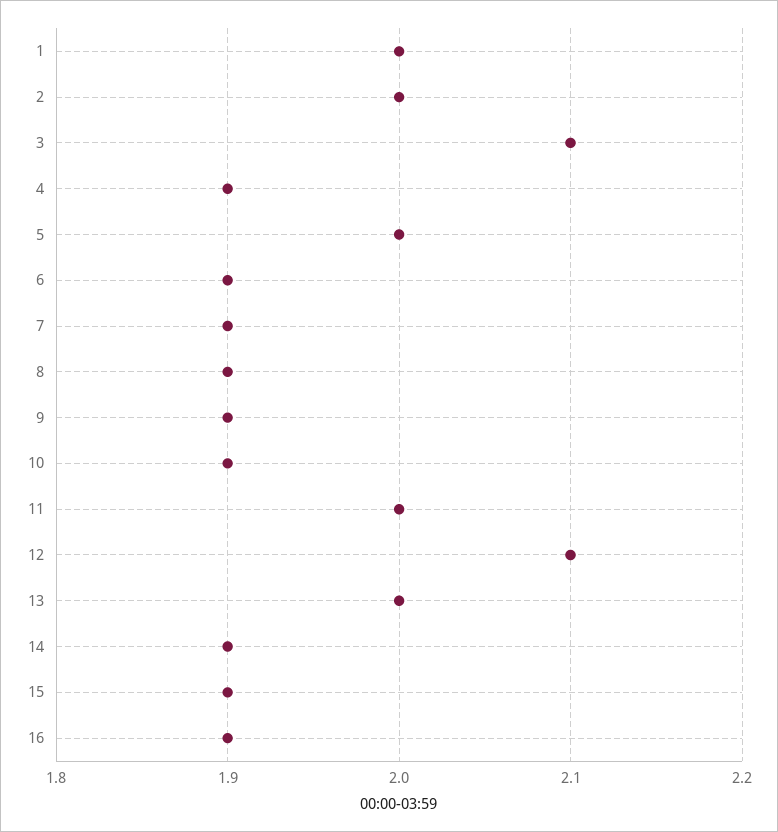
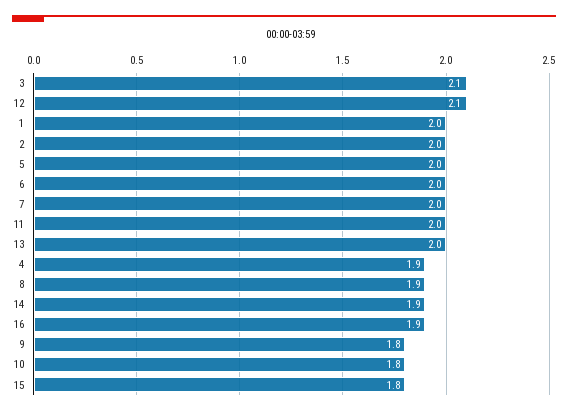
6: 1.9 -> 2
7: 1.9 -> 2
9: 1.9 -> 1.8
10: 1.9 -> 1.8
15: 1.9 -> 1.8

